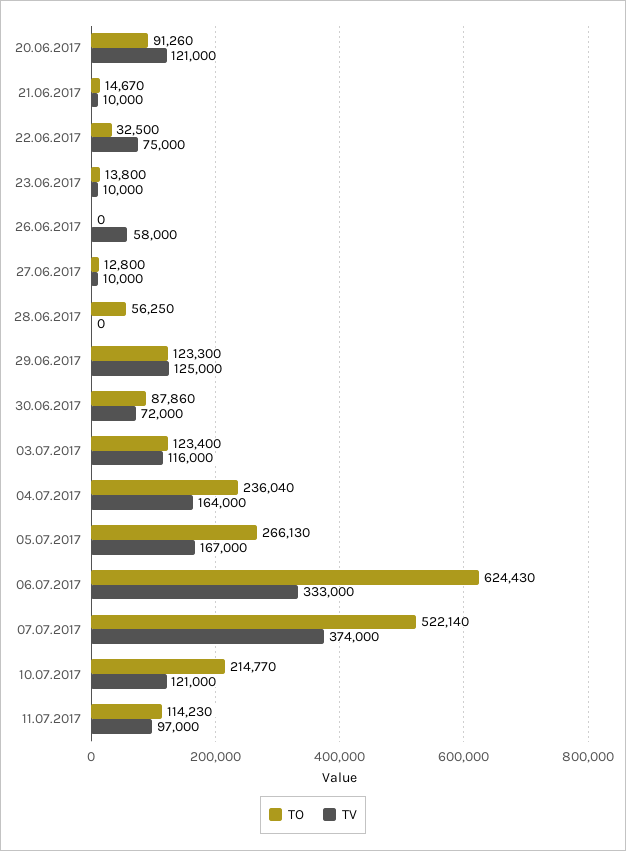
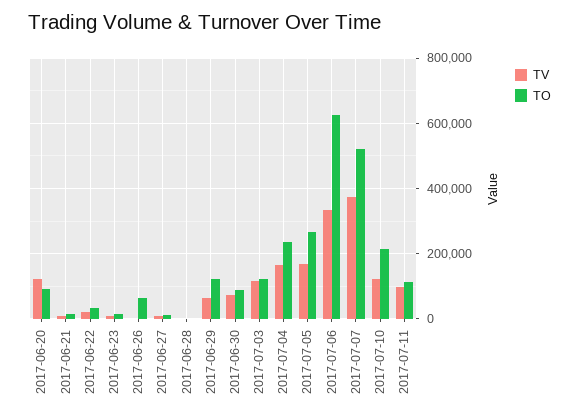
TV, 22.06.2017: 75000 -> 20000
TO, 26.06.2017: 0 -> 60000
TV, 26.06.2017: 58000 -> 0
TO, 28.06.2017: 56250 -> 0
TV, 29.06.2017: 125000 -> 60000

